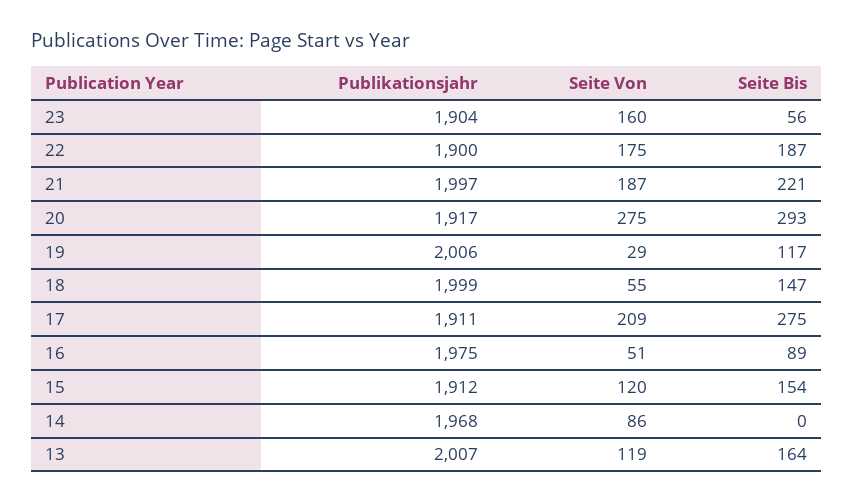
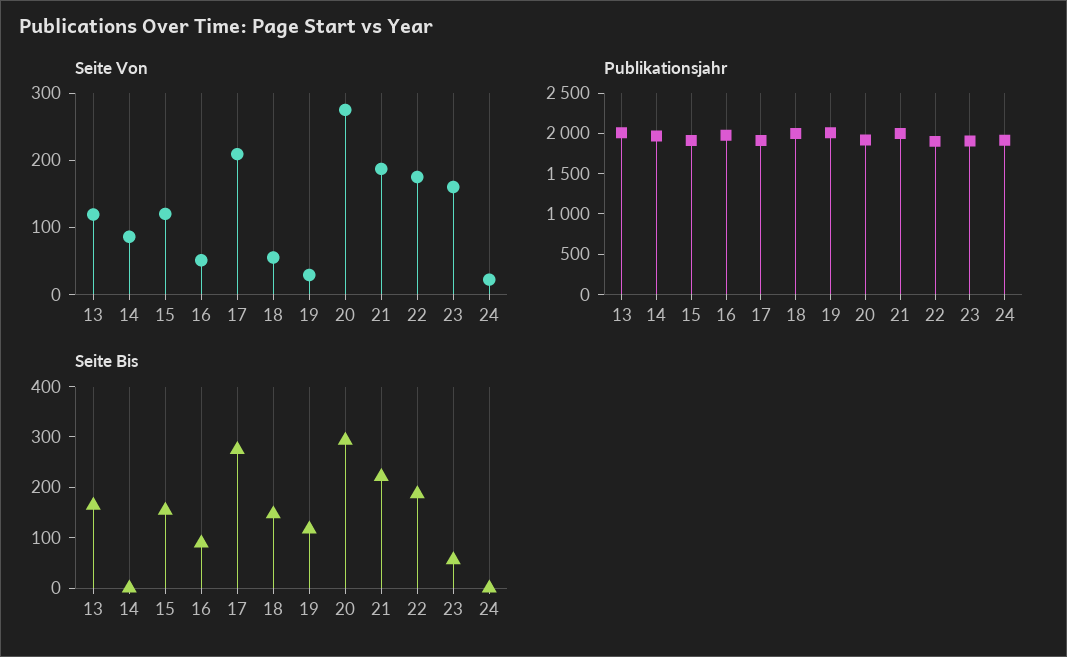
Seite Von, 24: none -> 20
Publikationsjahr, 24: none -> 1900
Seite Bis, 24: none -> 0

